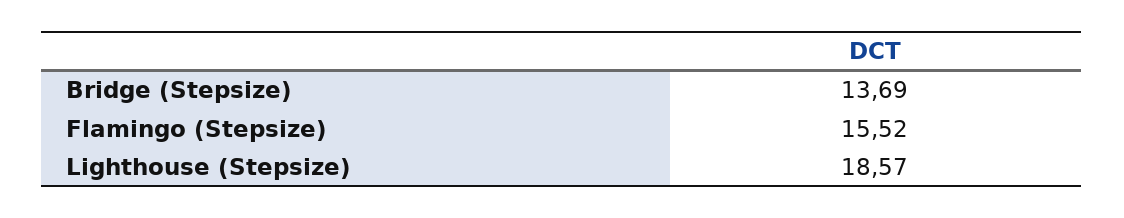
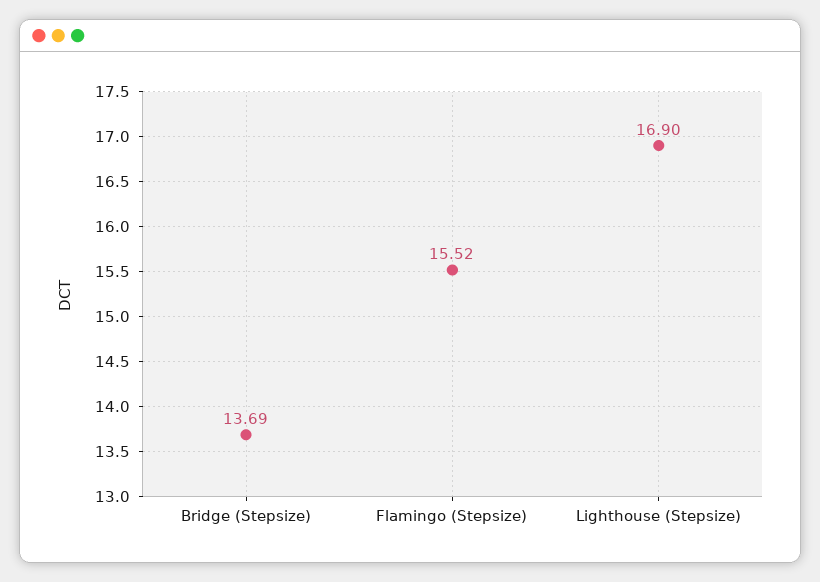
Lighthouse (Stepsize): 18.57 -> 16.9

